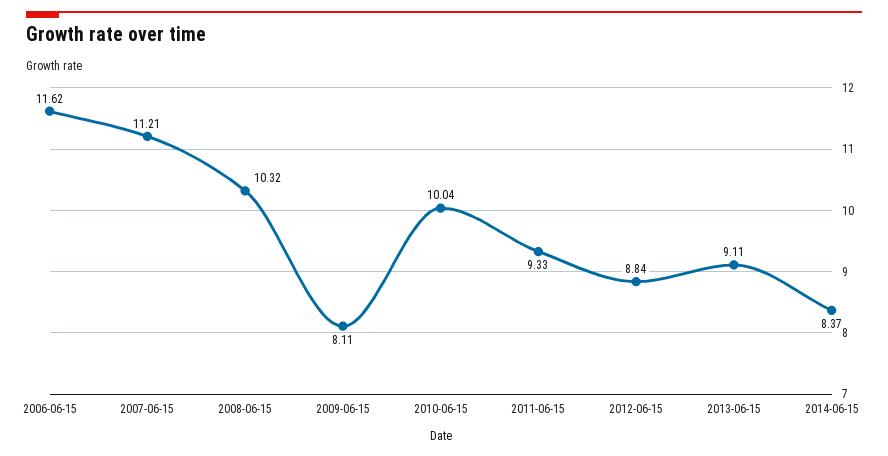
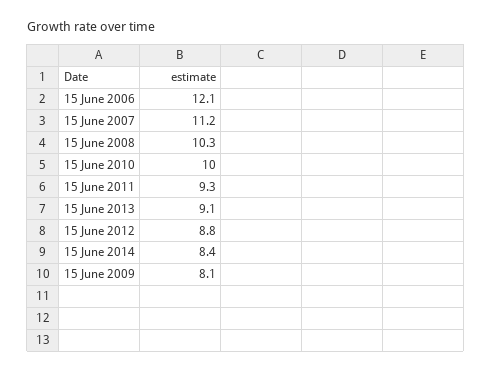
2006-06-15: 11.62 -> 12.1

